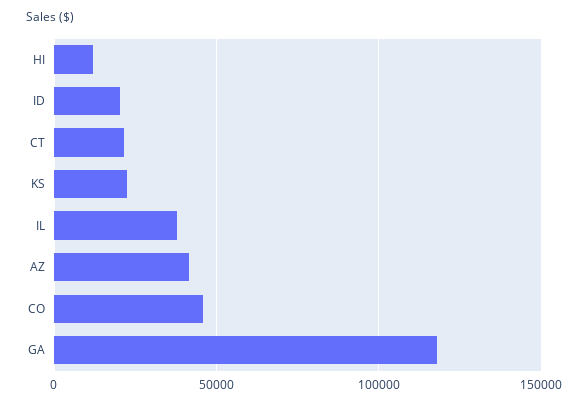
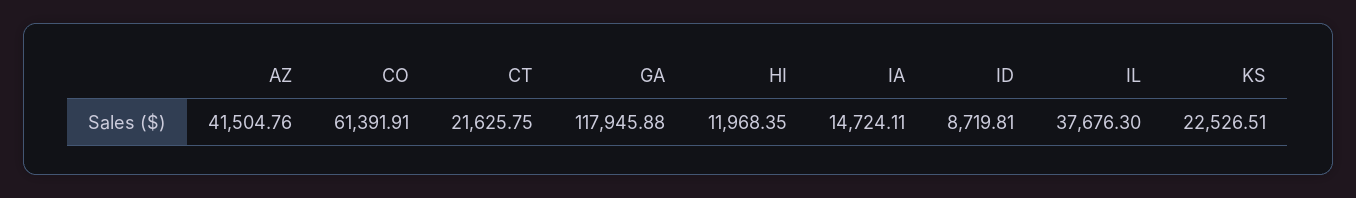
ID: 20000 -> 8719.81
CO: 45000 -> 61391.91
IA: none -> 14724.11

